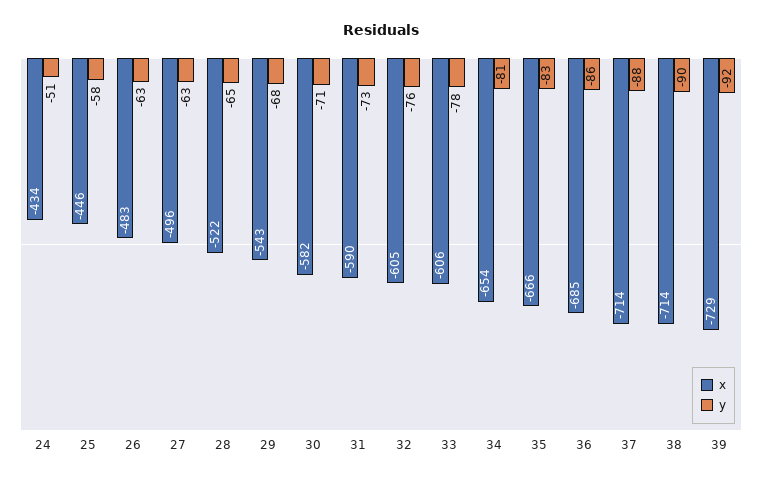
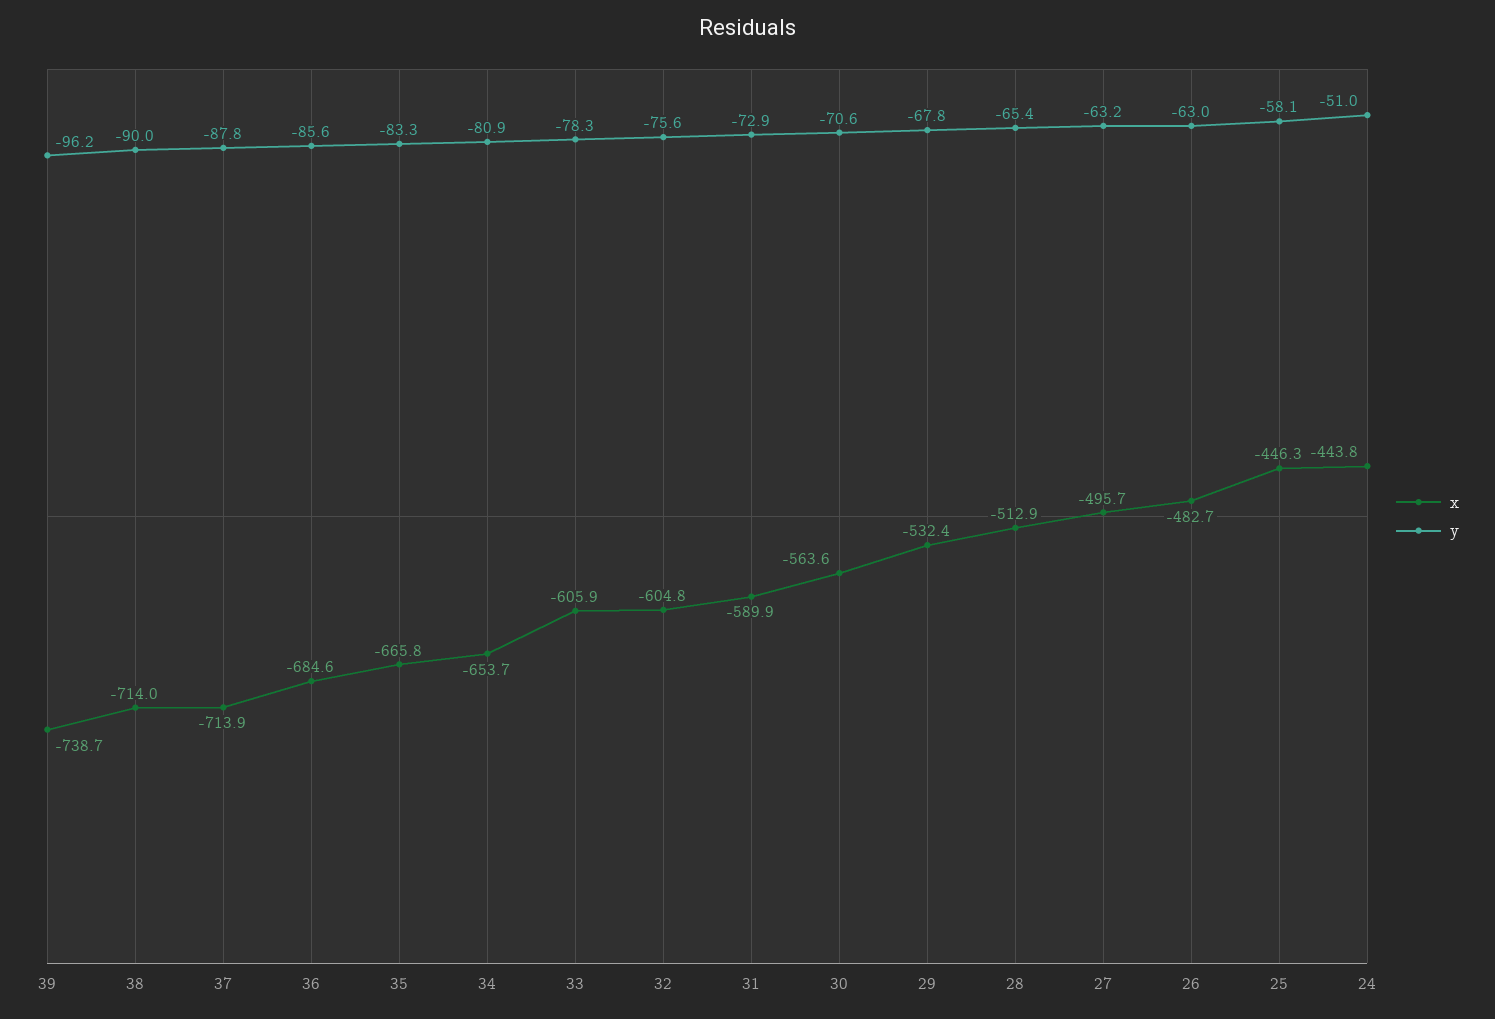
x, 24: -434 -> -443.8
x, 28: -522 -> -512.9
x, 29: -543 -> -532.4
x, 30: -582 -> -563.6
x, 39: -729 -> -738.7
y, 39: -92 -> -96.2

